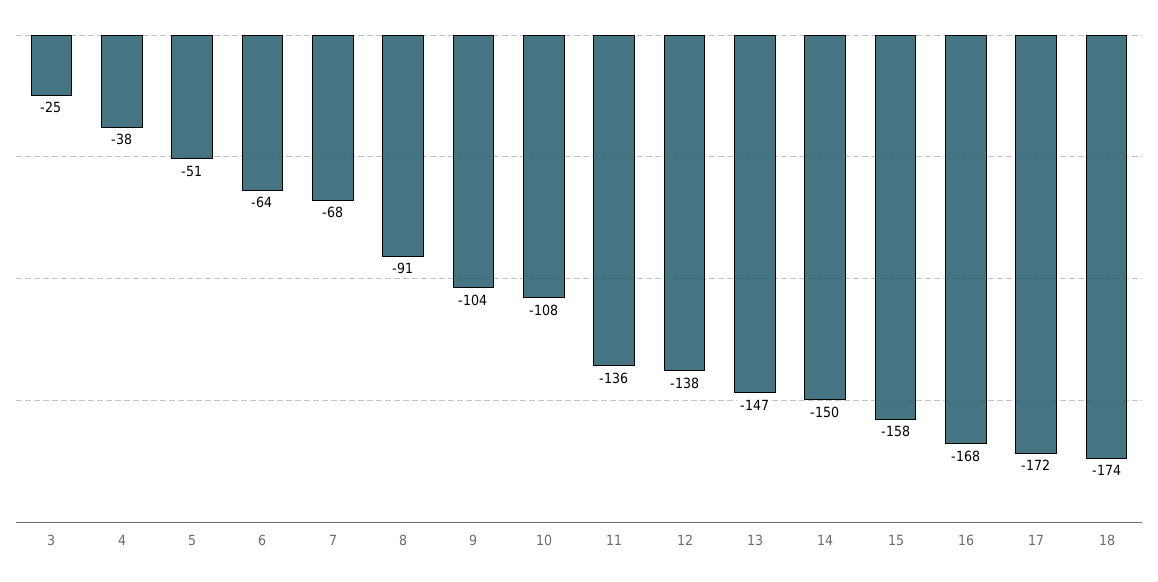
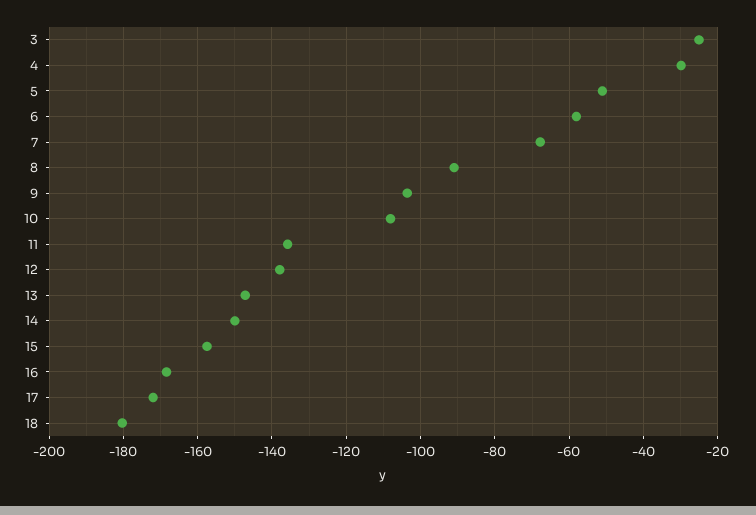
4: -38 -> -30
6: -64 -> -58
18: -174 -> -180

